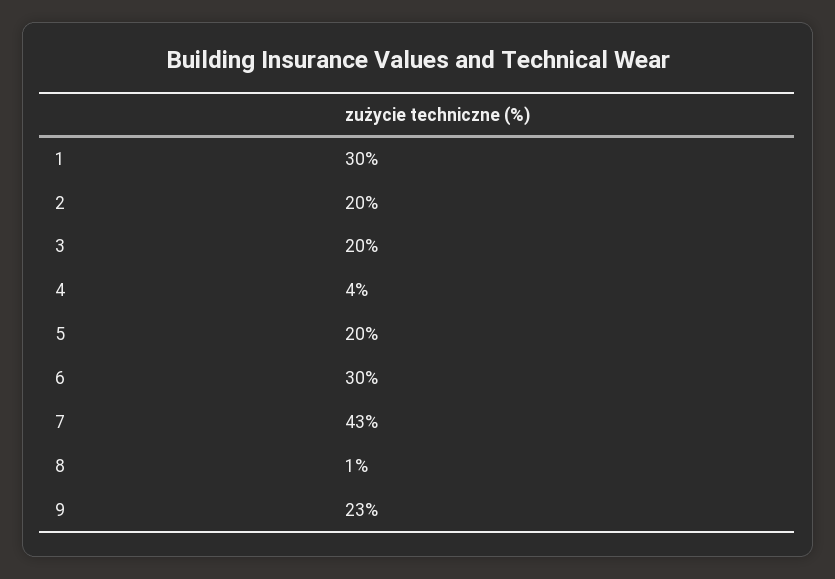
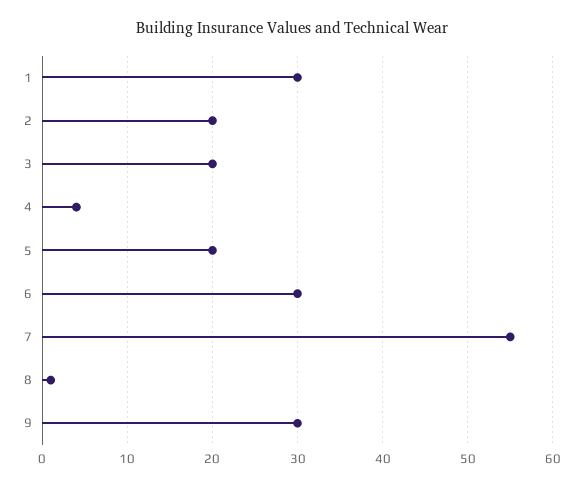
7: 43 -> 55
9: 23 -> 30

